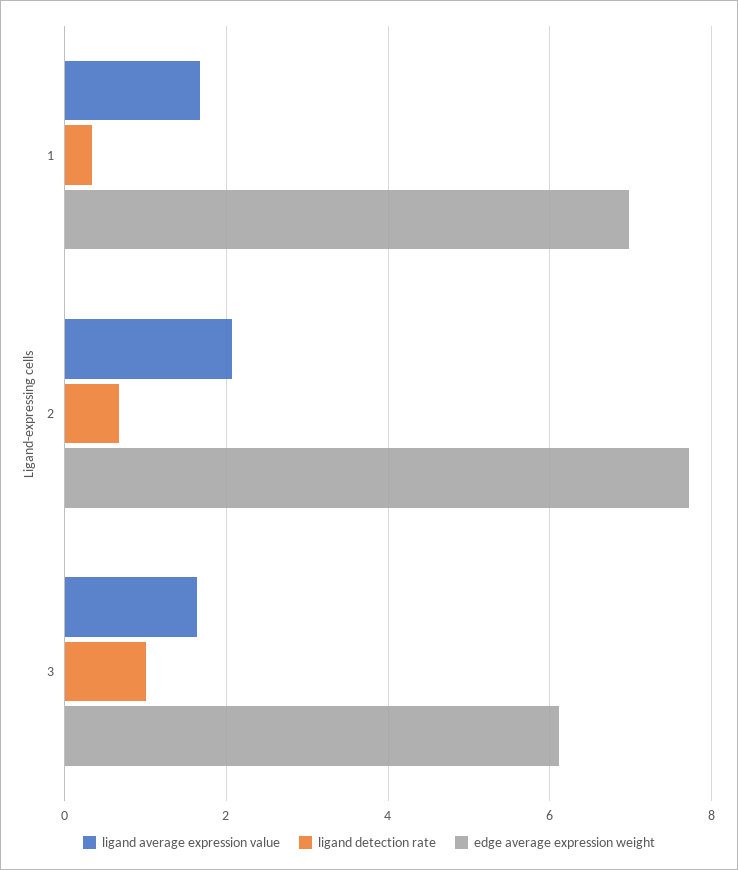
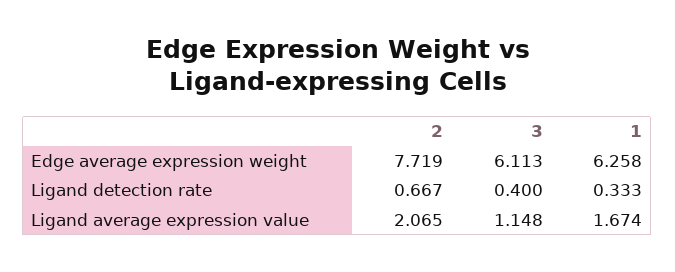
edge average expression weight, 1: 7 -> 6.258
ligand average expression value, 3: 1.6 -> 1.148
ligand detection rate, 3: 1 -> 0.4

